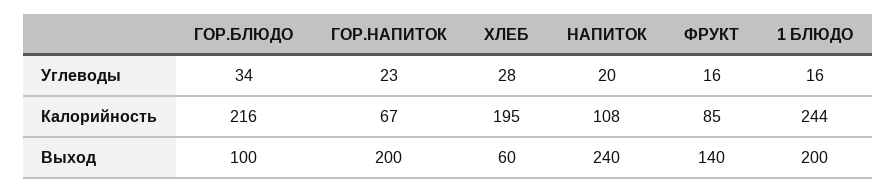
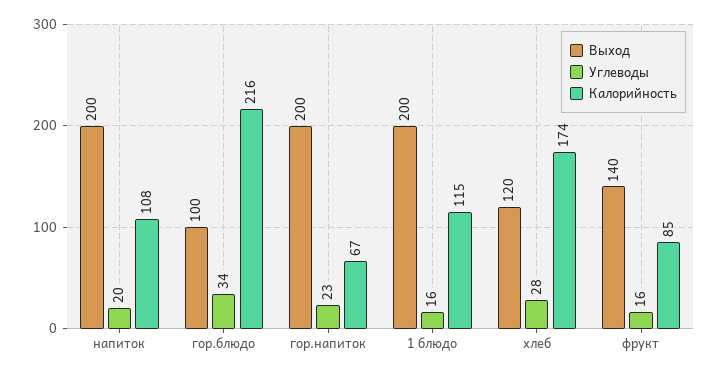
Калорийность, ХЛЕБ: 195 -> 174
Калорийность, 1 БЛЮДО: 244 -> 115
Выход, ХЛЕБ: 60 -> 120
Выход, НАПИТОК: 240 -> 200

